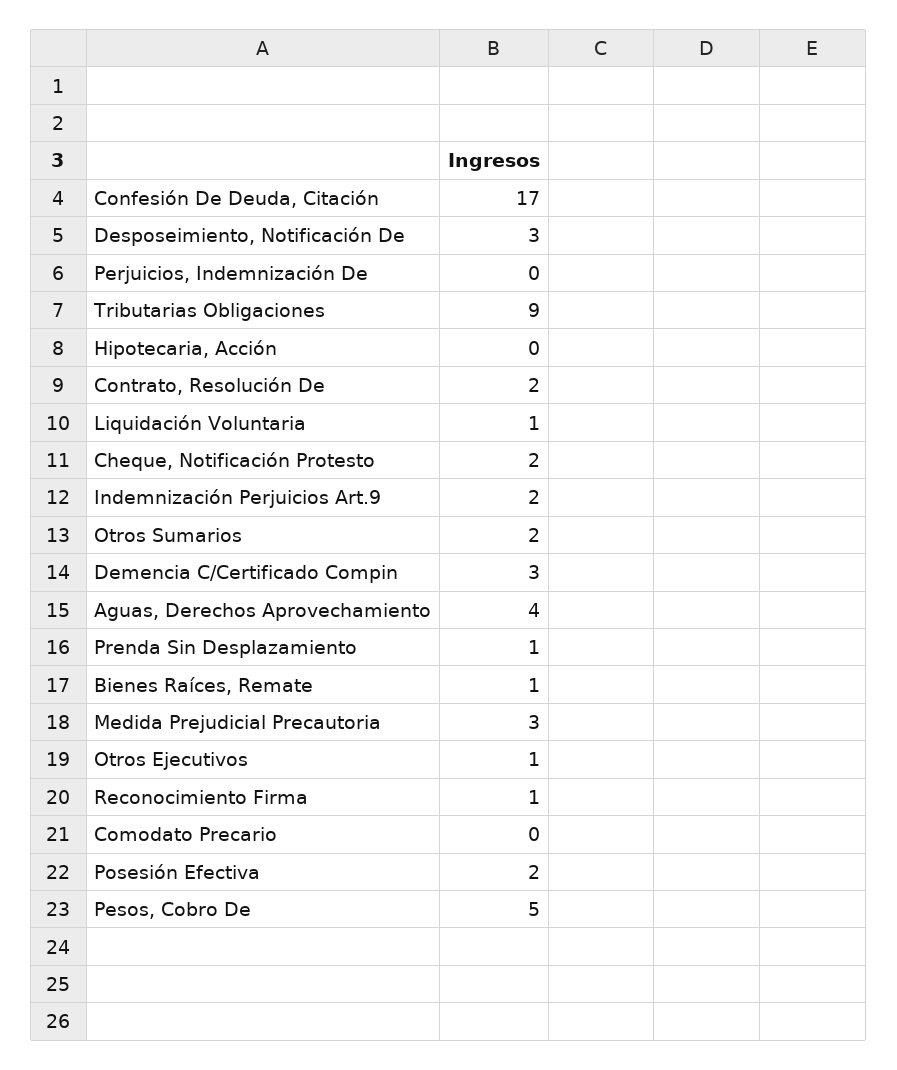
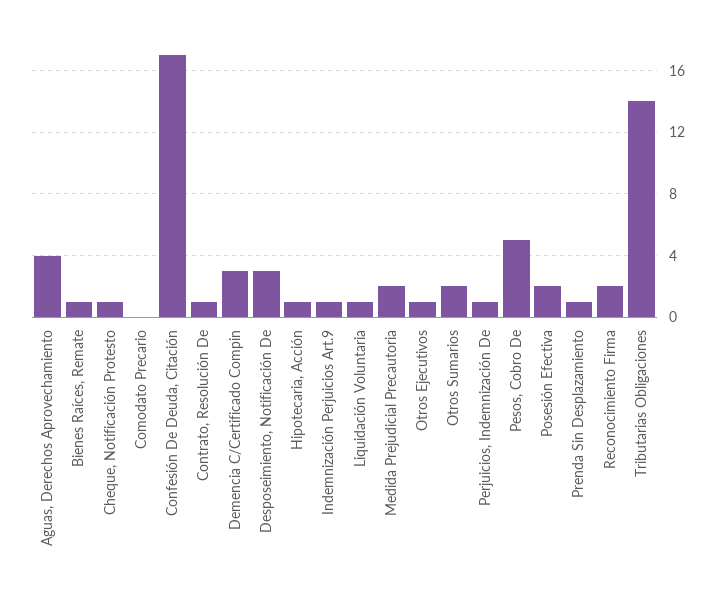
Perjuicios, Indemnización De: 0 -> 1
Tributarias Obligaciones: 9 -> 14
Hipotecaria, Acción: 0 -> 1
Contrato, Resolución De: 2 -> 1
Cheque, Notificación Protesto: 2 -> 1
Indemnización Perjuicios Art.9: 2 -> 1
Medida Prejudicial Precautoria: 3 -> 2
Reconocimiento Firma: 1 -> 2

